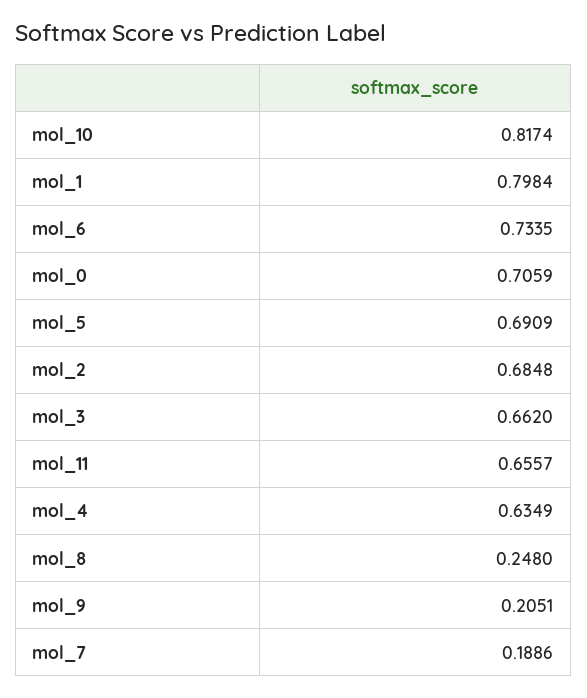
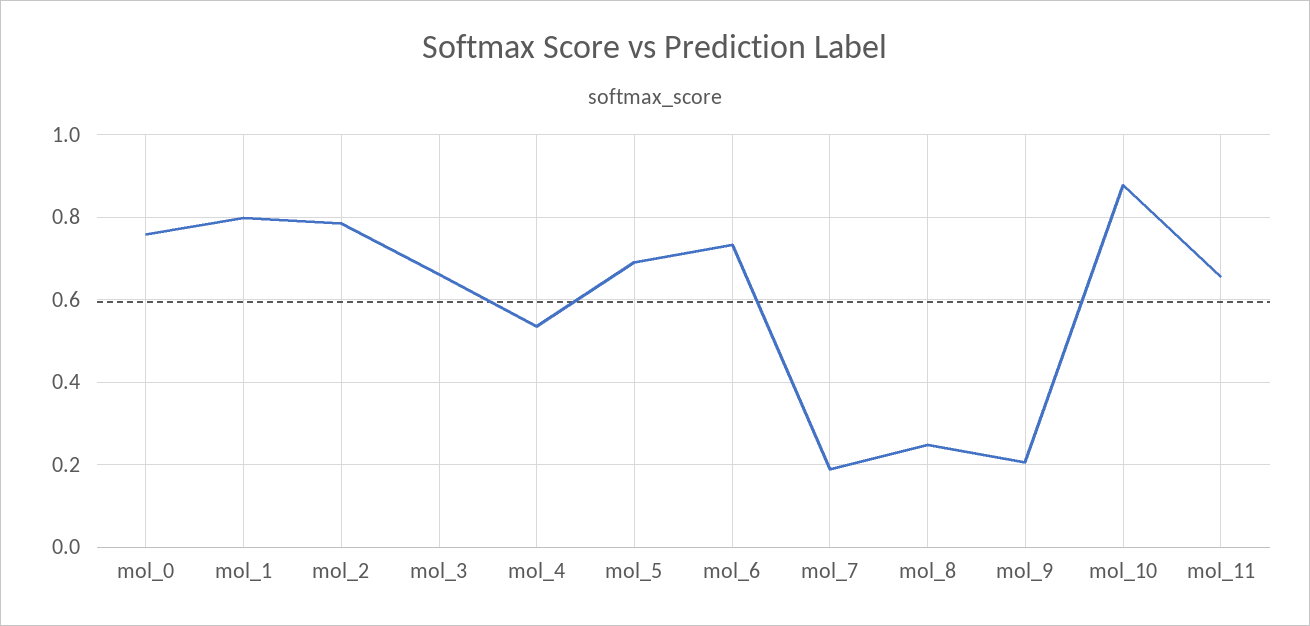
mol_10: 0.8174 -> 0.88
mol_0: 0.7059 -> 0.76
mol_2: 0.6848 -> 0.78
mol_4: 0.6349 -> 0.54

